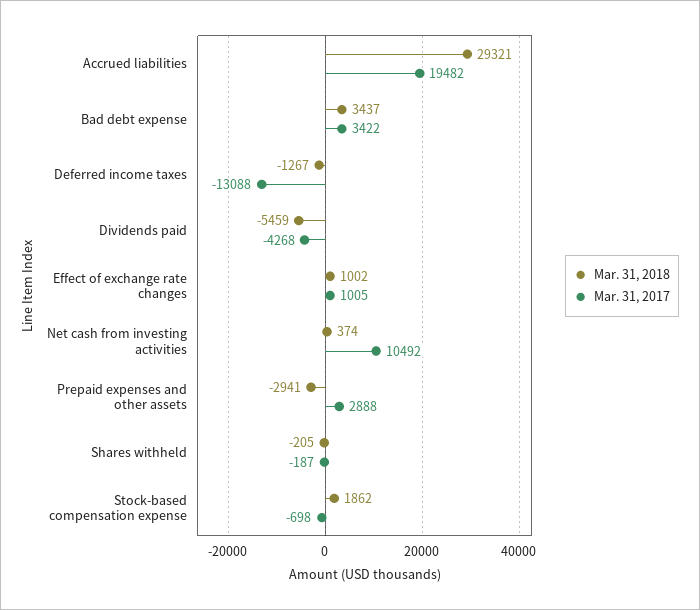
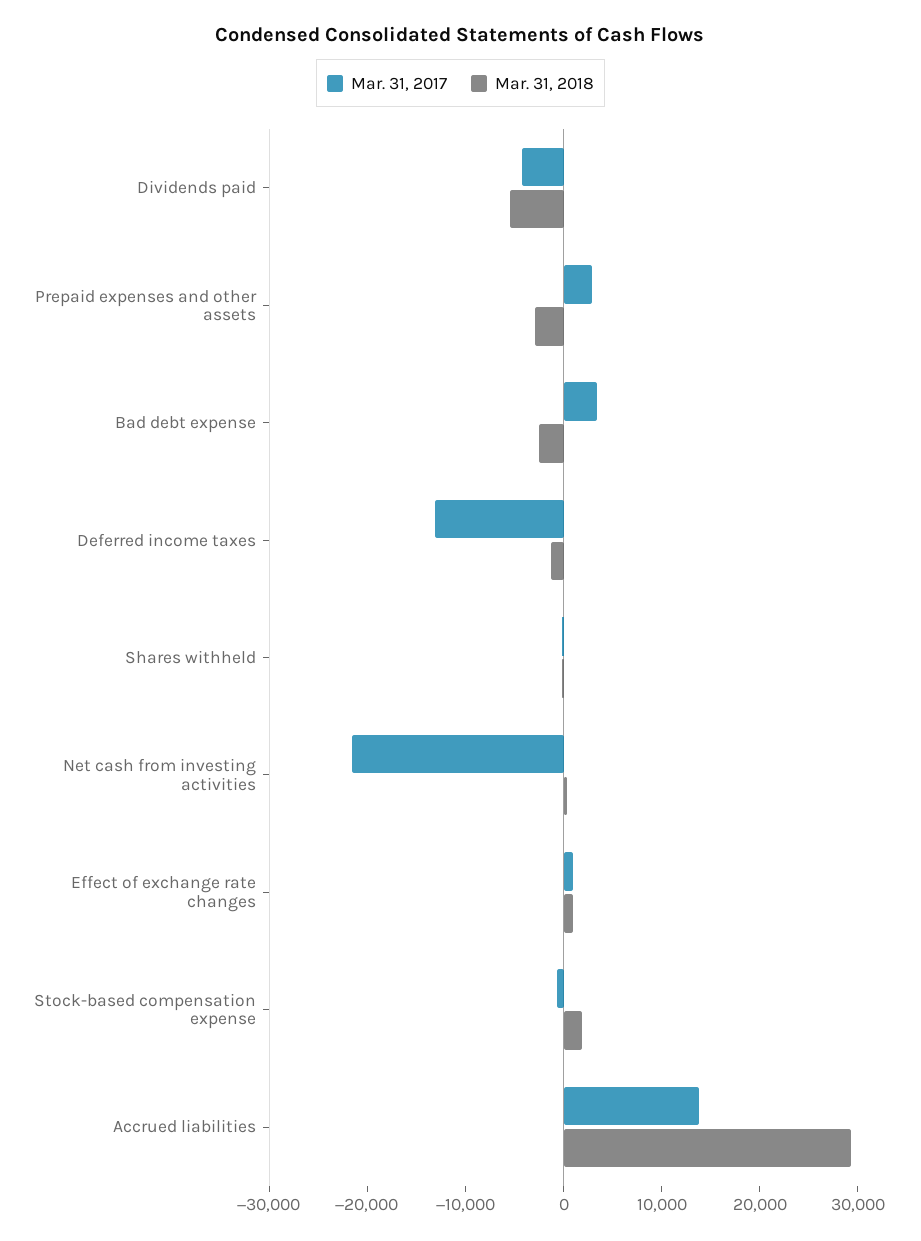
Mar. 31, 2017, Accrued liabilities: 19482 -> 14000
Mar. 31, 2018, Bad debt expense: 3437 -> -2000
Mar. 31, 2017, Net cash from investing activities: 10492 -> -22000

